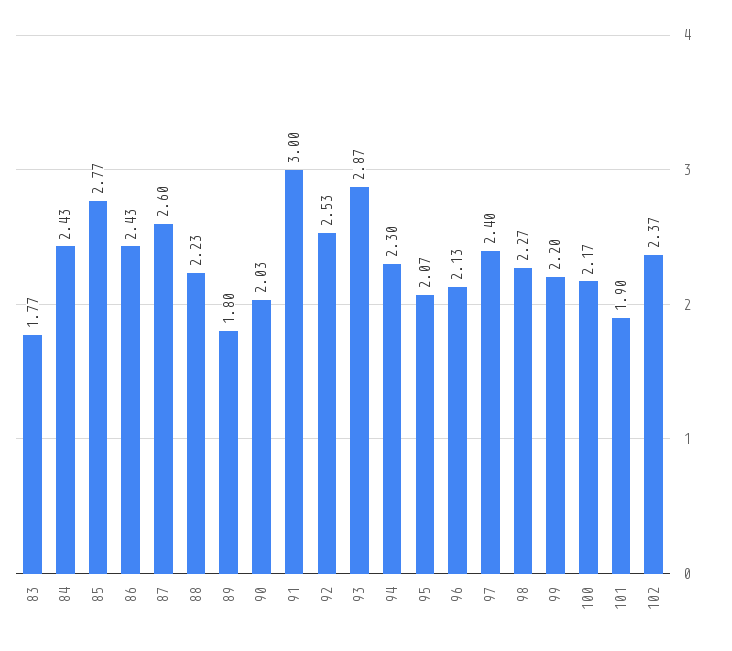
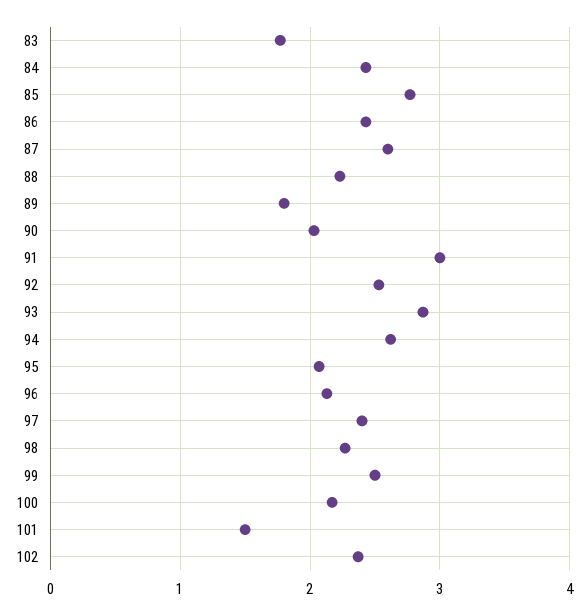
94: 2.3 -> 2.6
99: 2.2 -> 2.5
101: 1.9 -> 1.5

